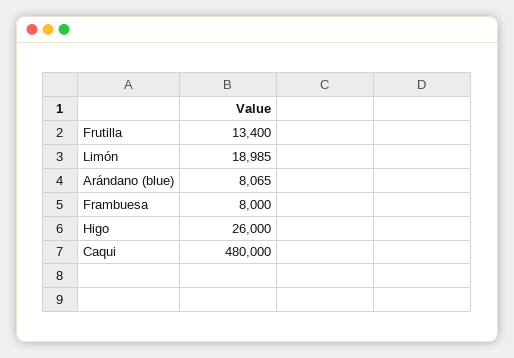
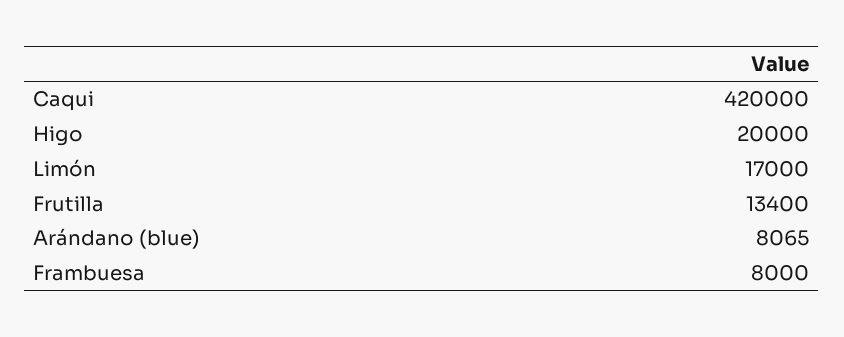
Limón: 18985 -> 17000
Higo: 26000 -> 20000
Caqui: 480000 -> 420000

